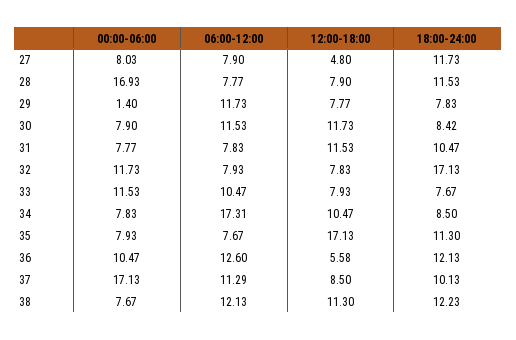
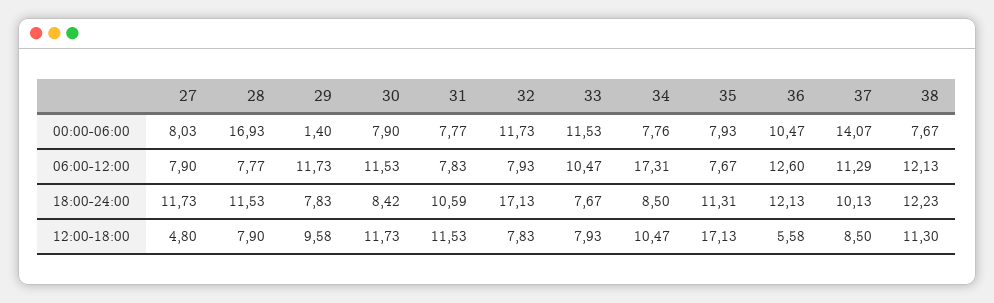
12:00-18:00, 29: 7.77 -> 9.58
18:00-24:00, 31: 10.47 -> 10.59
00:00-06:00, 34: 7.83 -> 7.76
18:00-24:00, 35: 11.3 -> 11.31
00:00-06:00, 37: 17.13 -> 14.07

